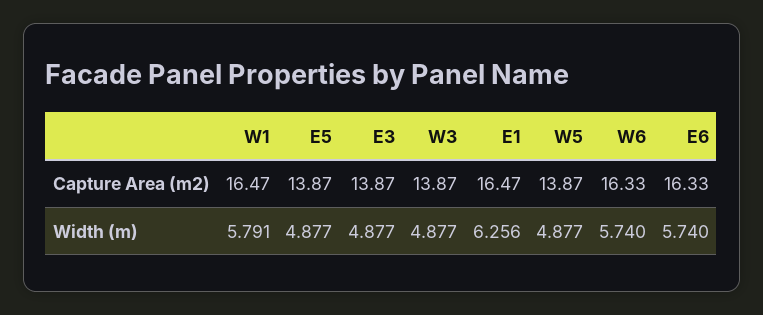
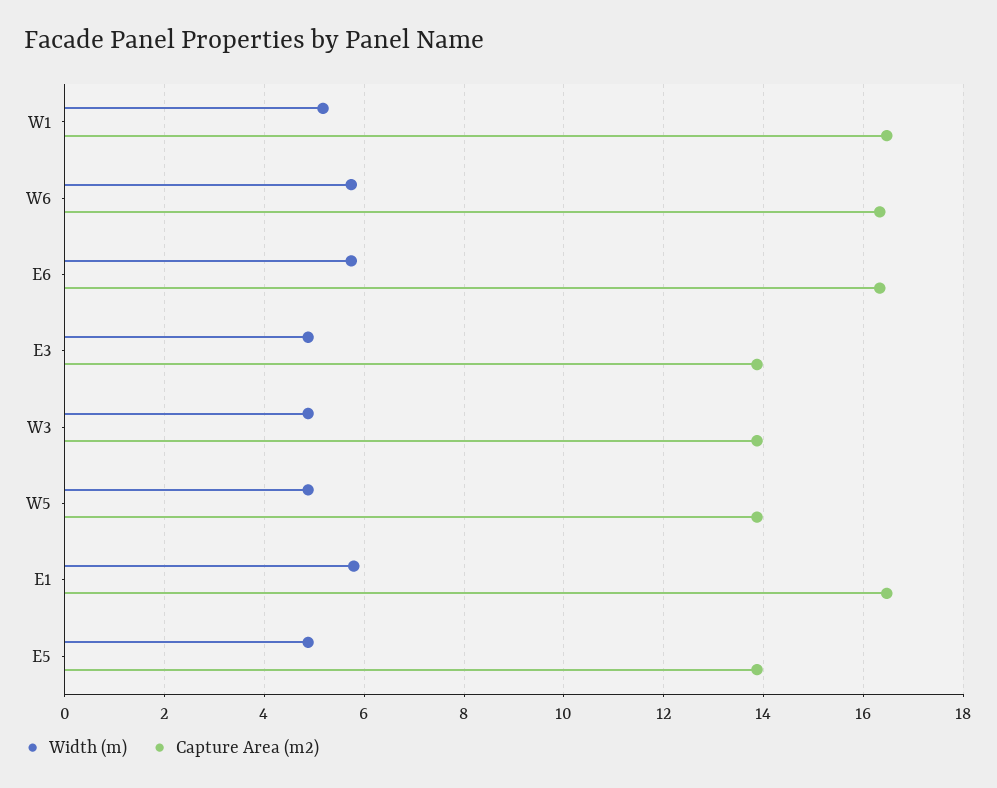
Width (m), W1: 5.791 -> 5.2
Width (m), E1: 6.256 -> 5.8

